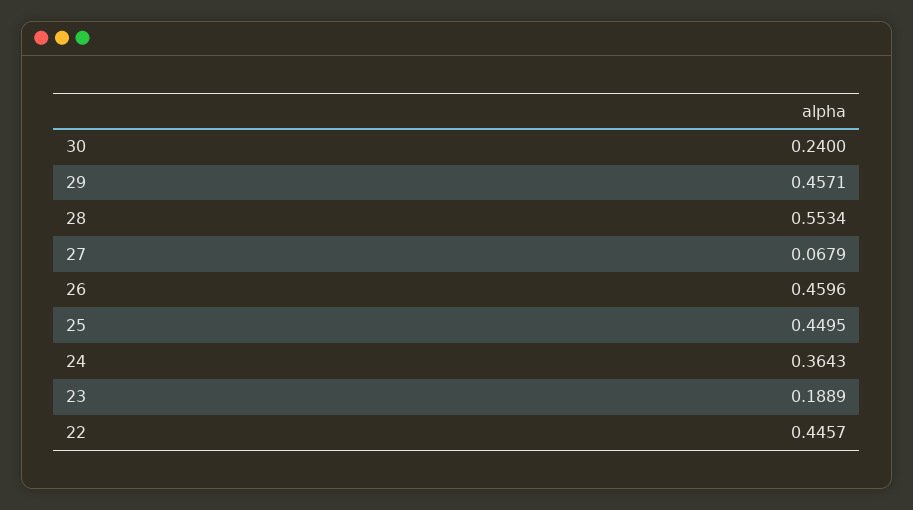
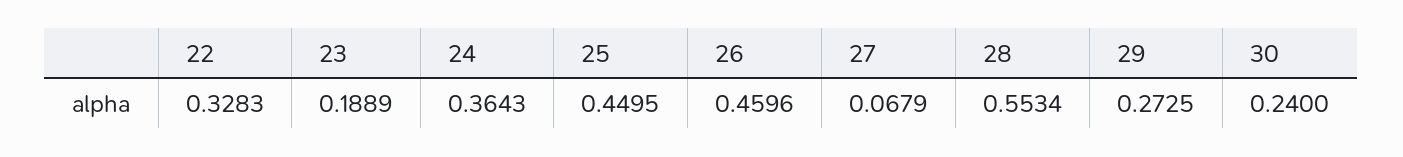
29: 0.4571 -> 0.2725
22: 0.4457 -> 0.3283

